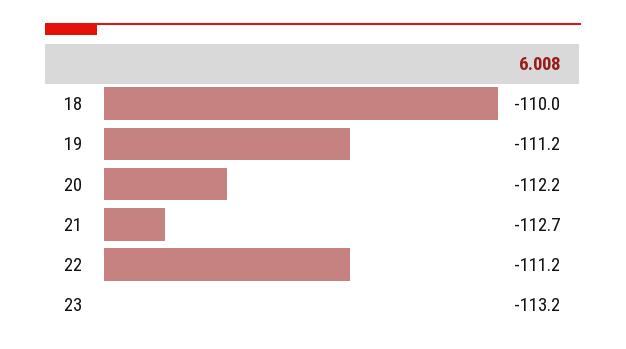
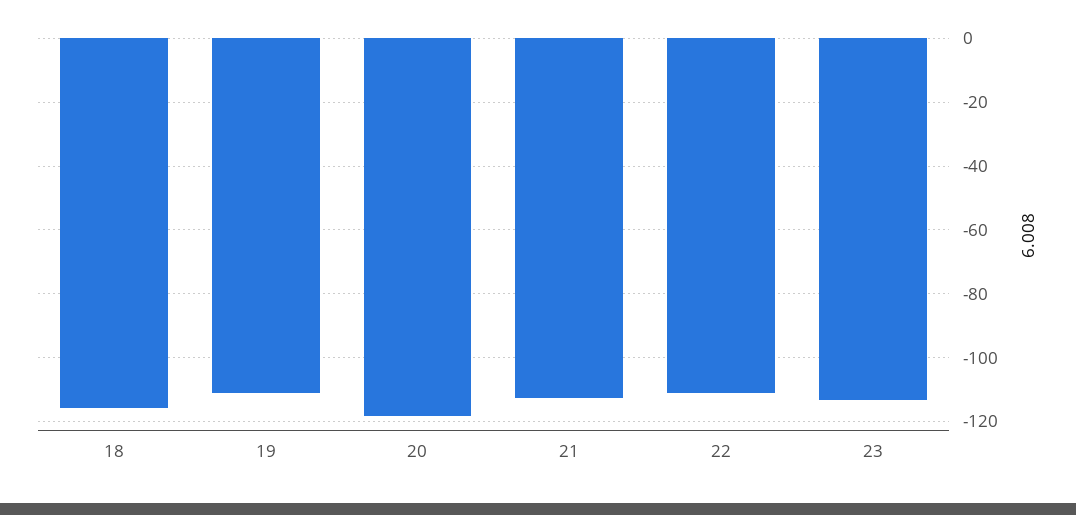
18: -110 -> -116
20: -112.2 -> -118

